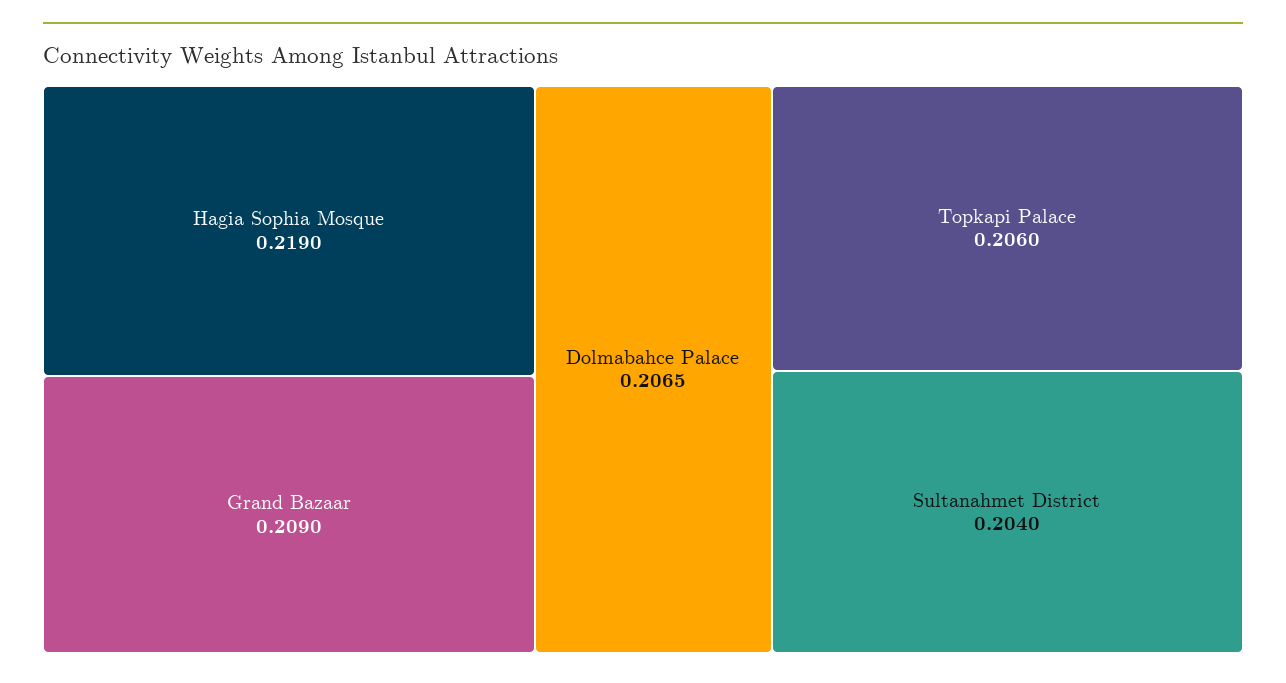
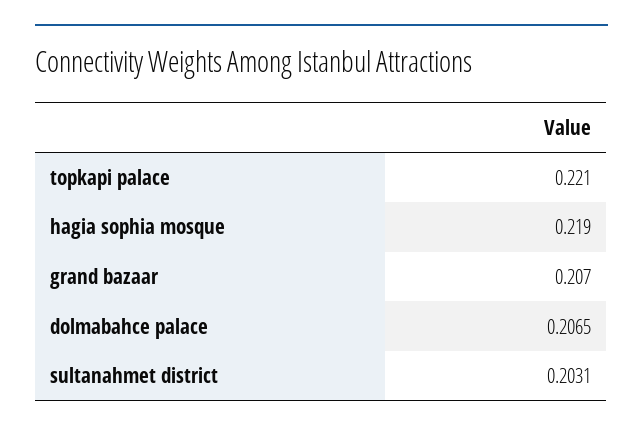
Grand Bazaar: 0.209 -> 0.207
Topkapi Palace: 0.206 -> 0.221
Sultanahmet District: 0.204 -> 0.2031

